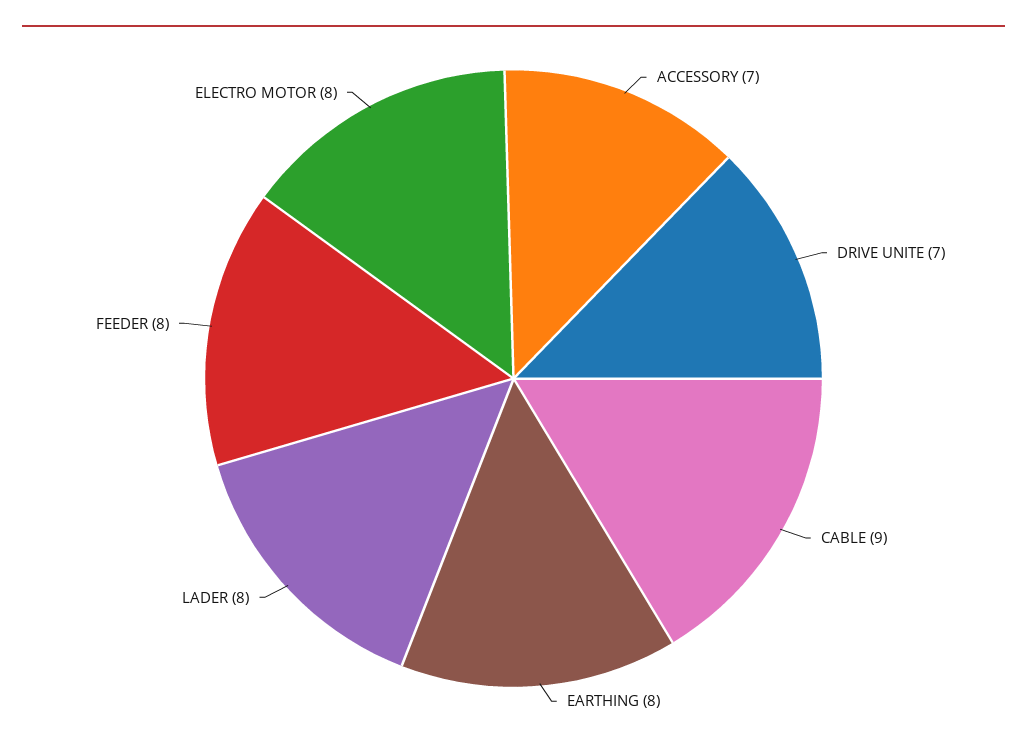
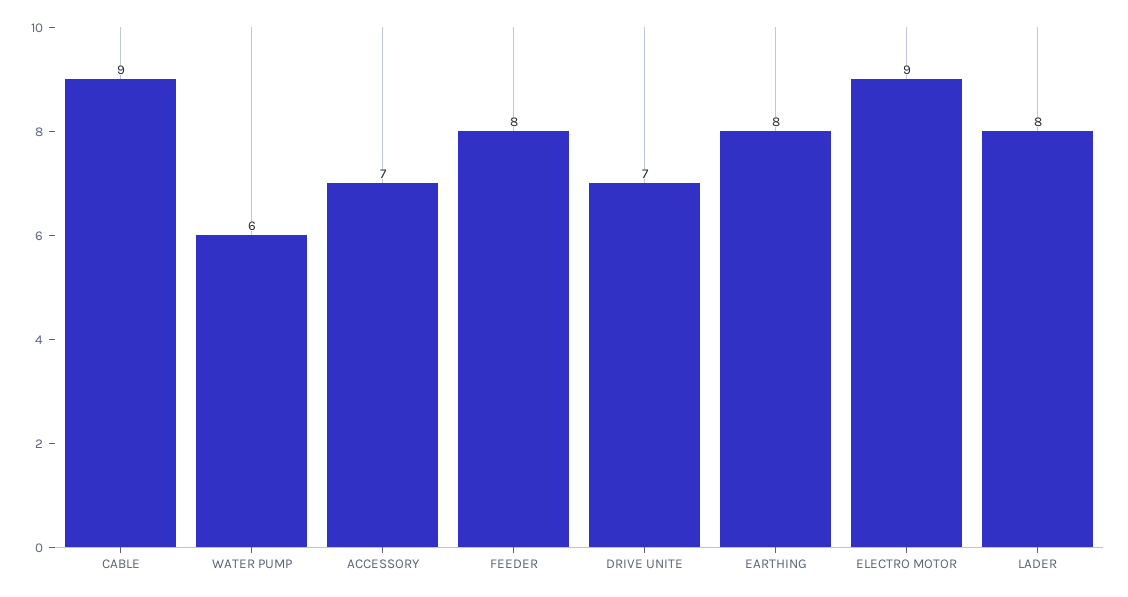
ELECTRO MOTOR: 8 -> 9
WATER PUMP: none -> 6

